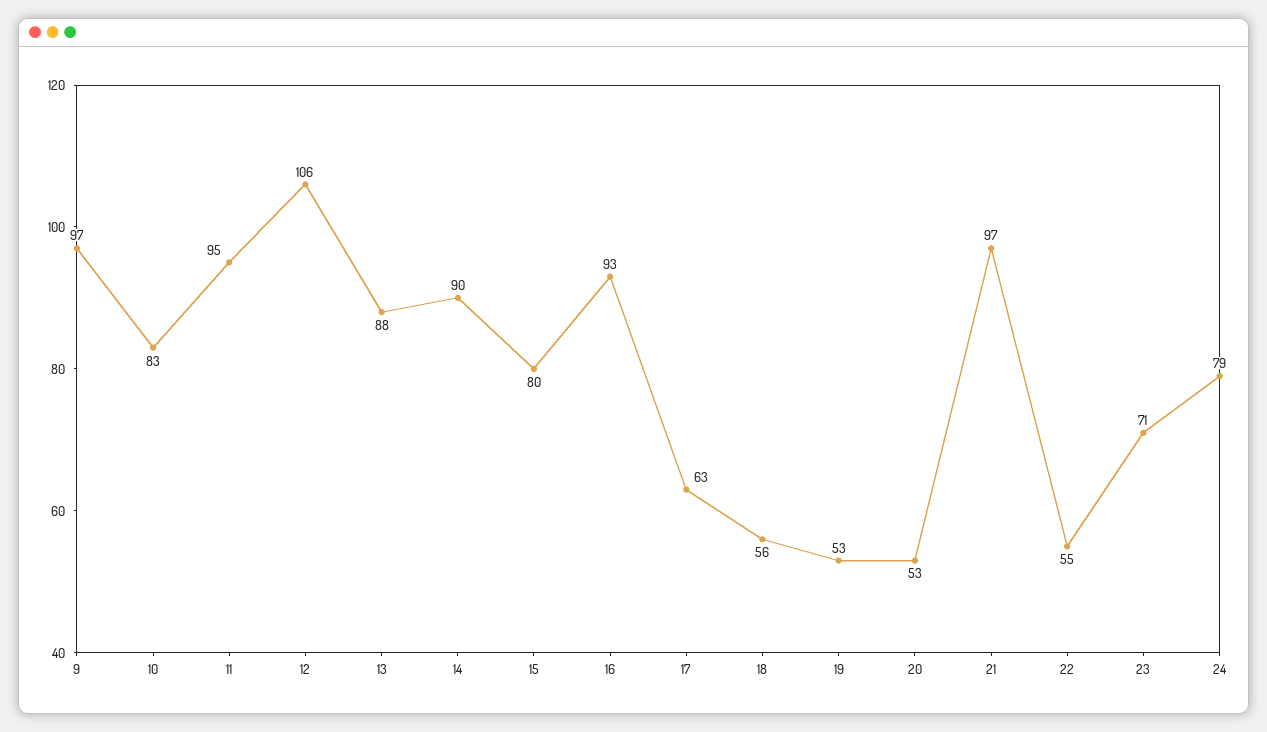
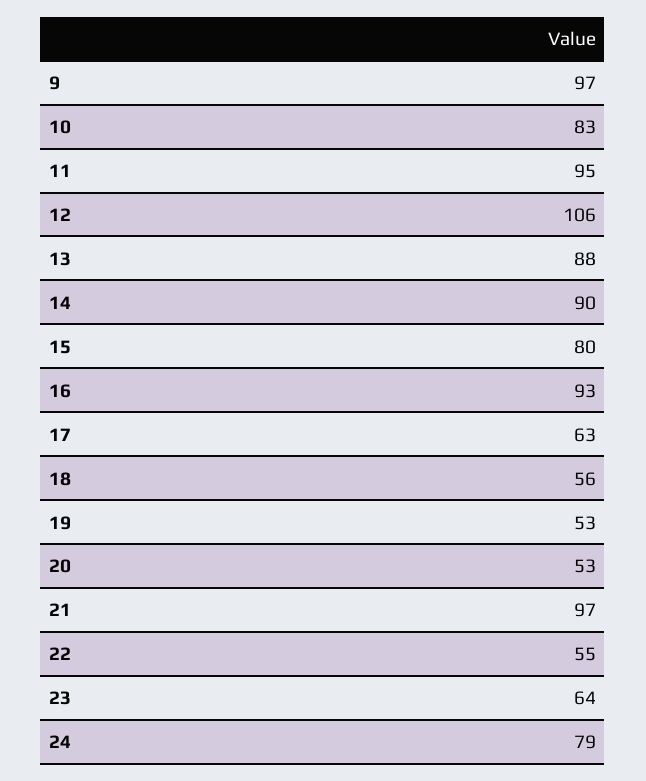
23: 71 -> 64

